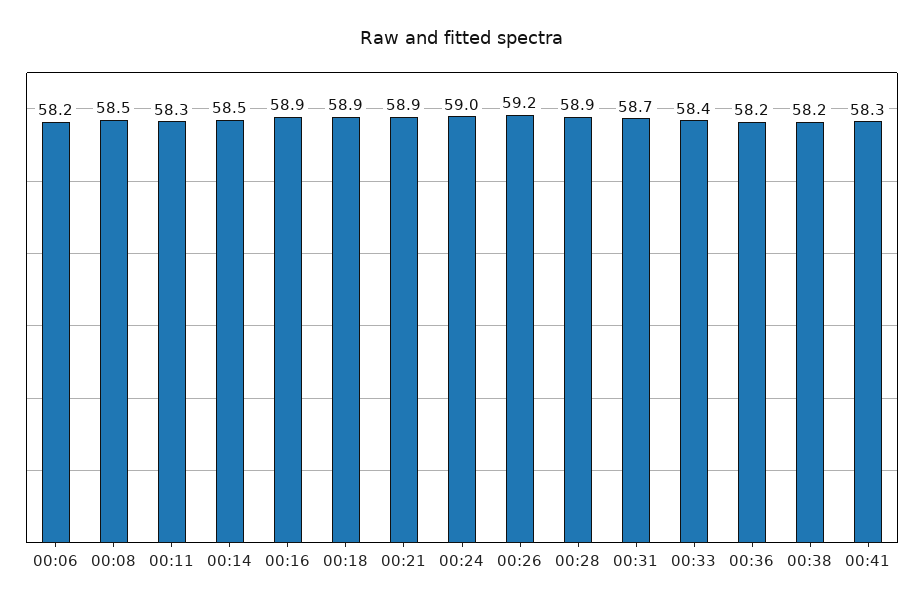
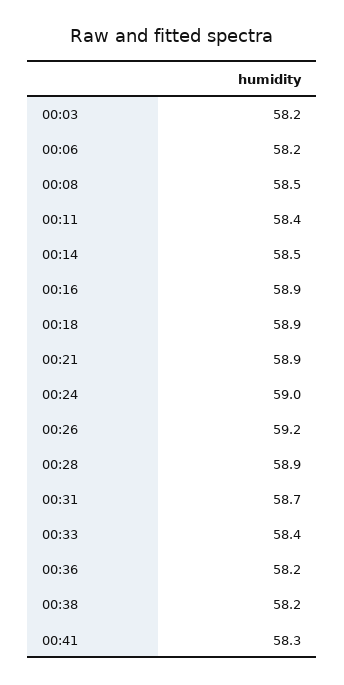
00:11: 58.3 -> 58.4
00:03: none -> 58.2

